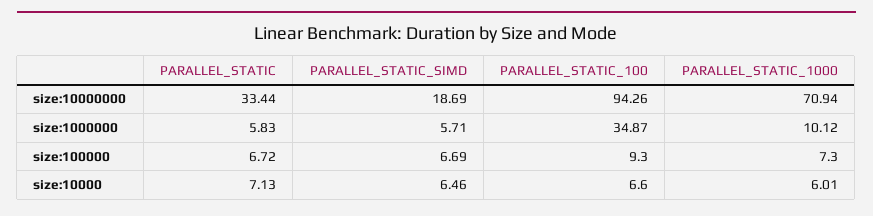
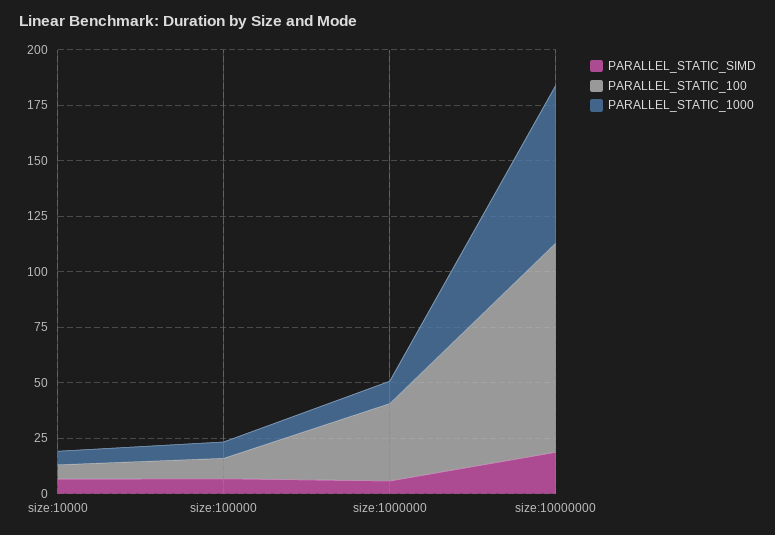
PARALLEL_STATIC, size:10000000: 33.44 -> none
PARALLEL_STATIC, size:1000000: 5.83 -> none
PARALLEL_STATIC, size:100000: 6.72 -> none
PARALLEL_STATIC, size:10000: 7.13 -> none

